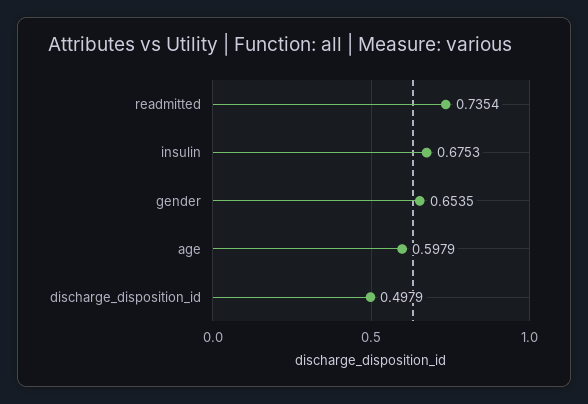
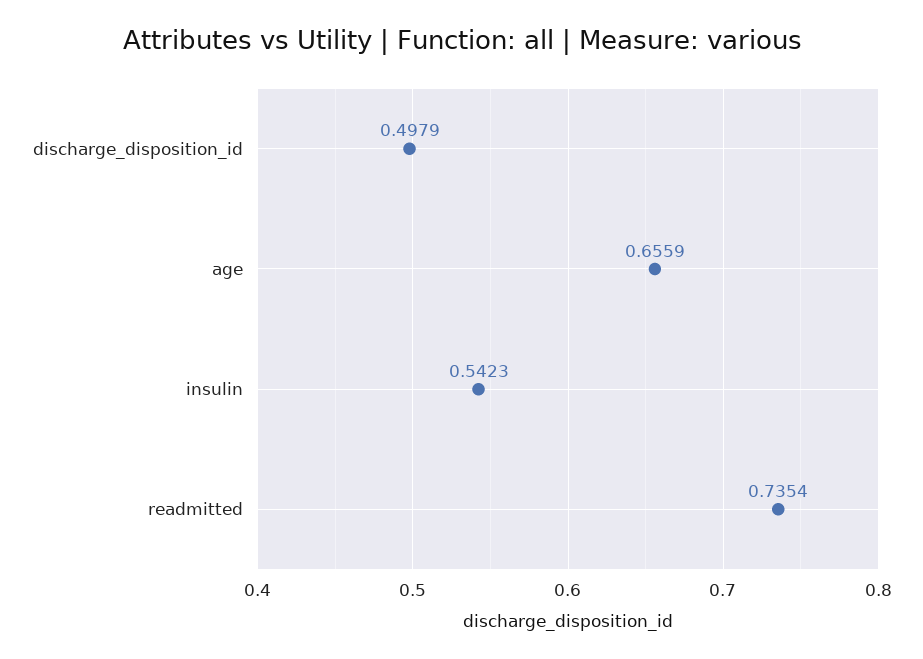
insulin: 0.6753 -> 0.5423
gender: 0.6535 -> none
age: 0.5979 -> 0.6559

